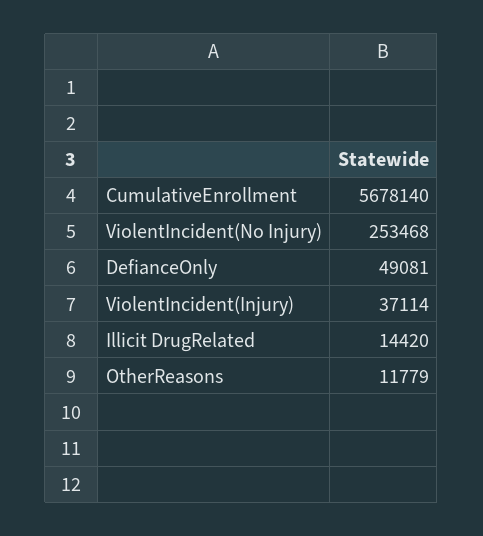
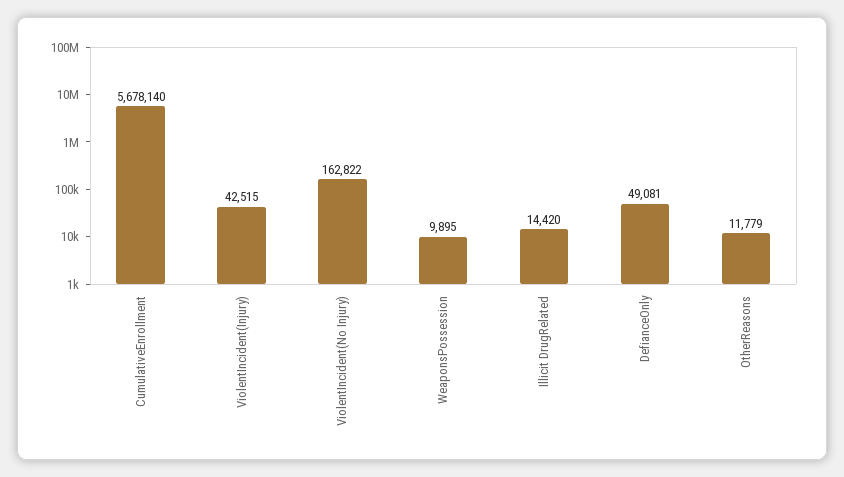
ViolentIncident(No Injury): 253468 -> 162822
ViolentIncident(Injury): 37114 -> 42515
WeaponsPossession: none -> 9895

